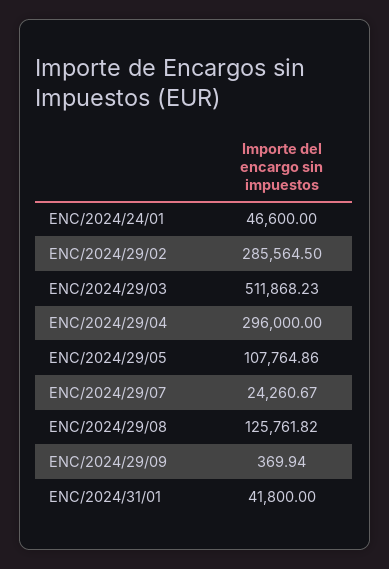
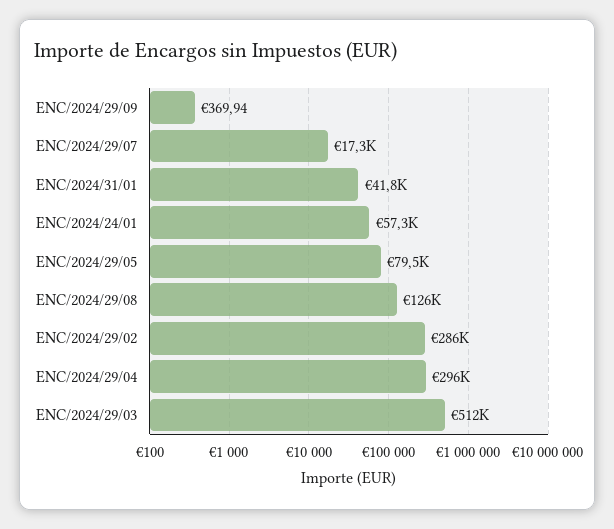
ENC/2024/24/01: 46600 -> 57300
ENC/2024/29/05: 107764.86 -> 79500
ENC/2024/29/07: 24260.67 -> 17300

